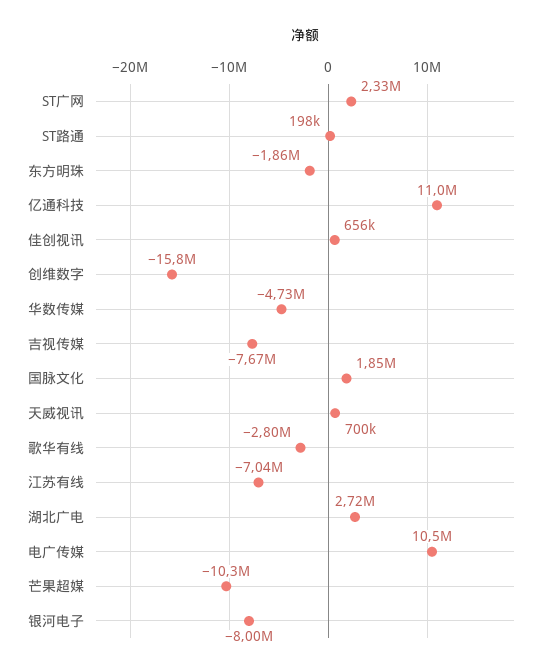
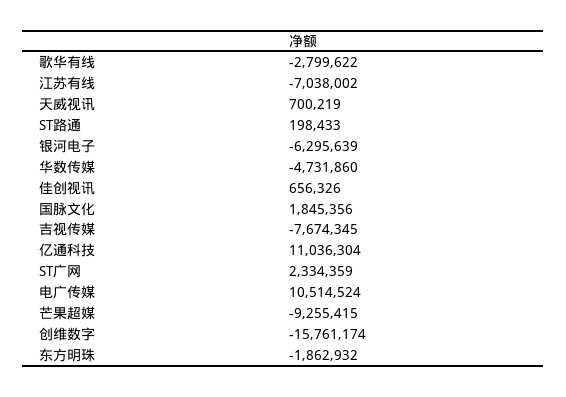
湖北广电: 2720000 -> none
芒果超媒: -10300000 -> -9255415
银河电子: -8000000 -> -6295639

